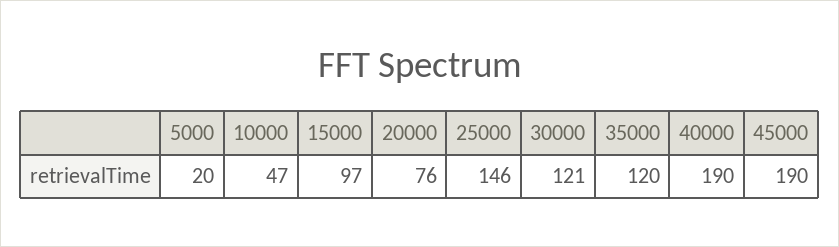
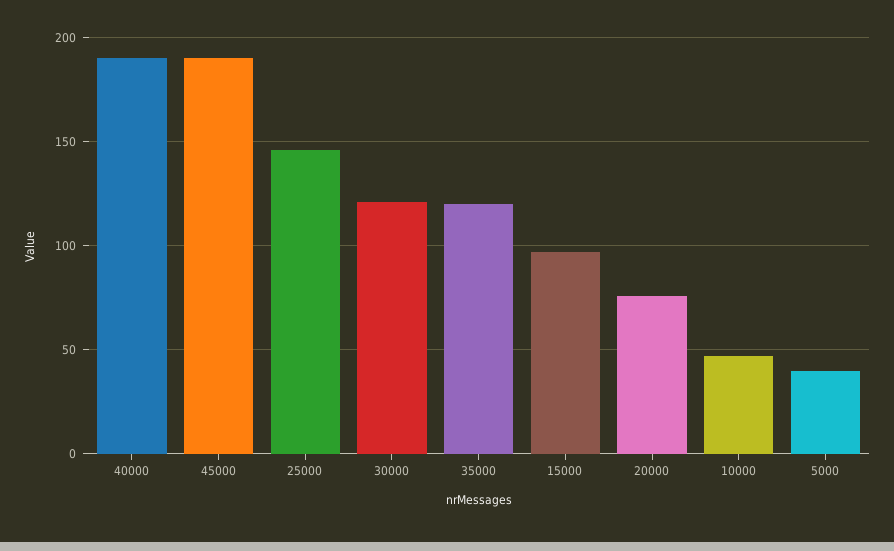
5000: 20 -> 40

